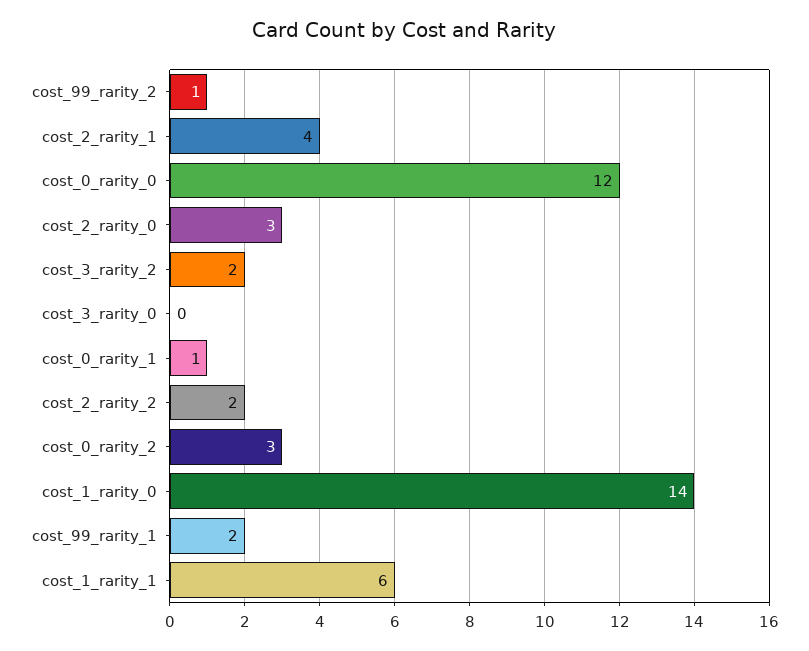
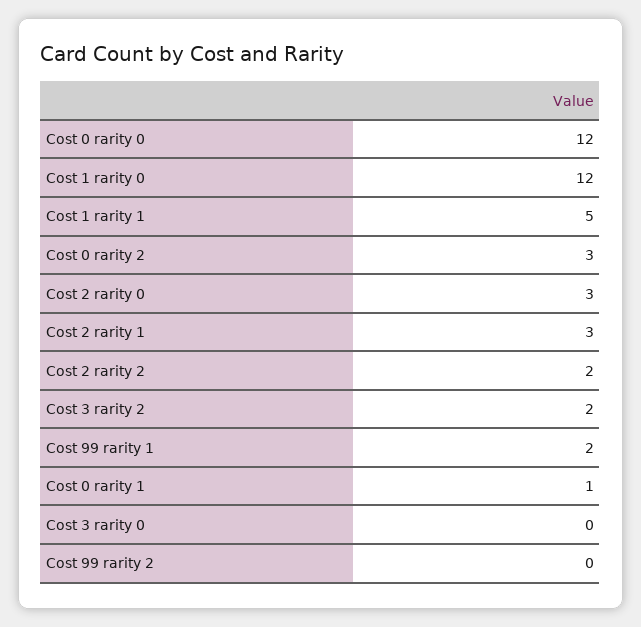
cost_99_rarity_2: 1 -> 0
cost_2_rarity_1: 4 -> 3
cost_1_rarity_0: 14 -> 12
cost_1_rarity_1: 6 -> 5

